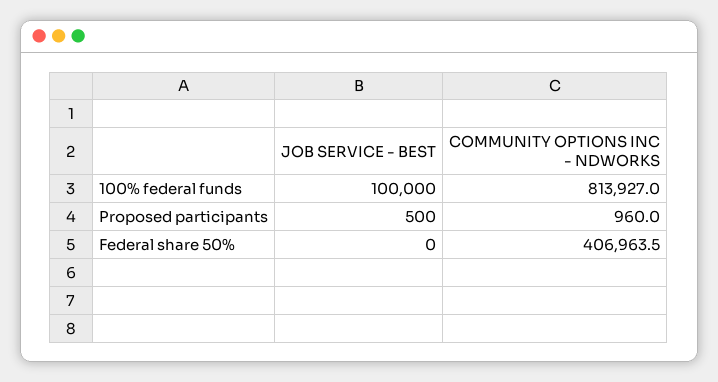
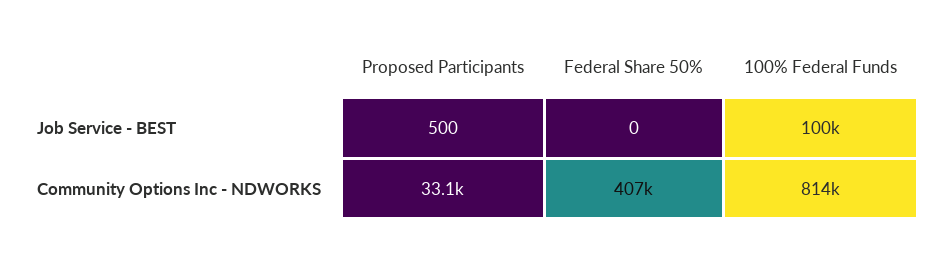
COMMUNITY OPTIONS INC - NDWORKS, Proposed participants: 960 -> 33100

